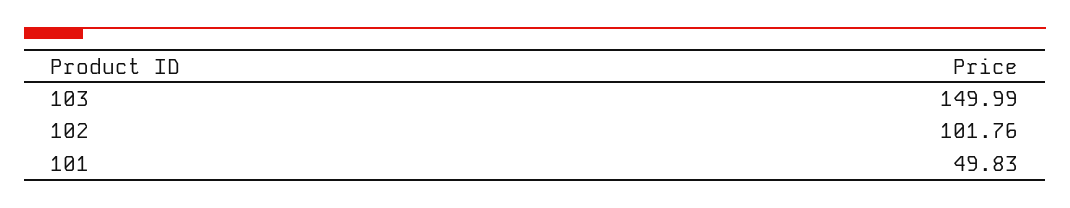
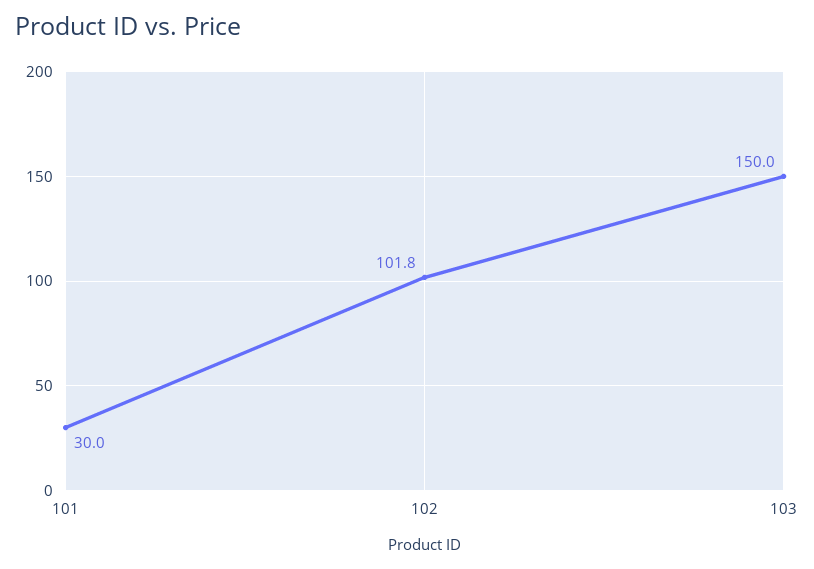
101: 49.83 -> 30

